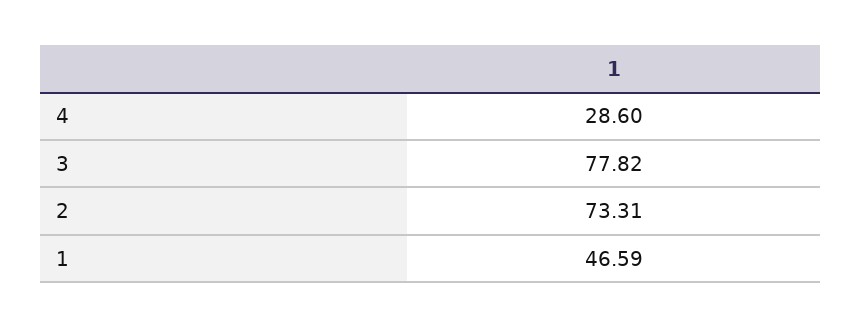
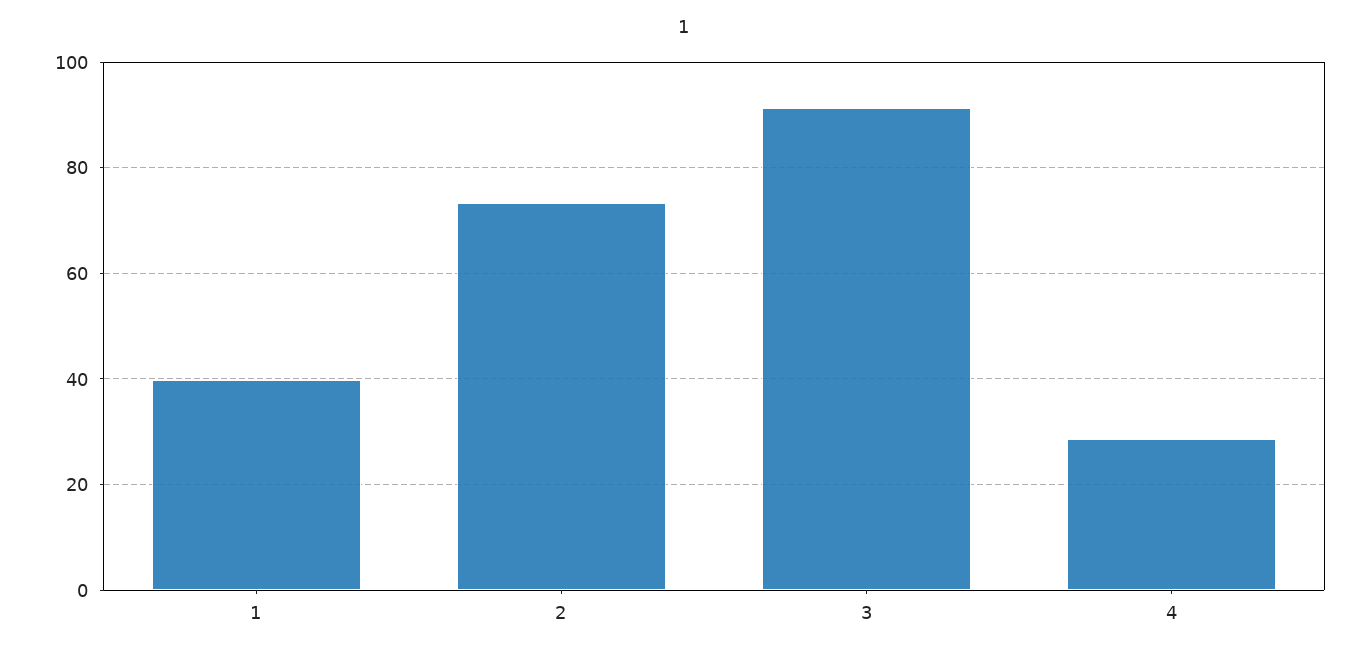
3: 77.82 -> 92
1: 46.59 -> 40

